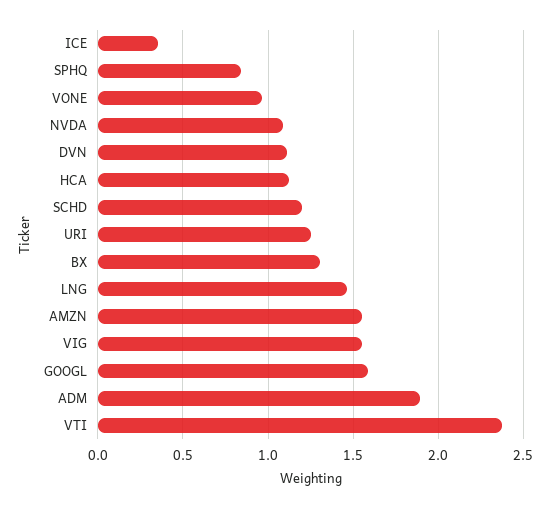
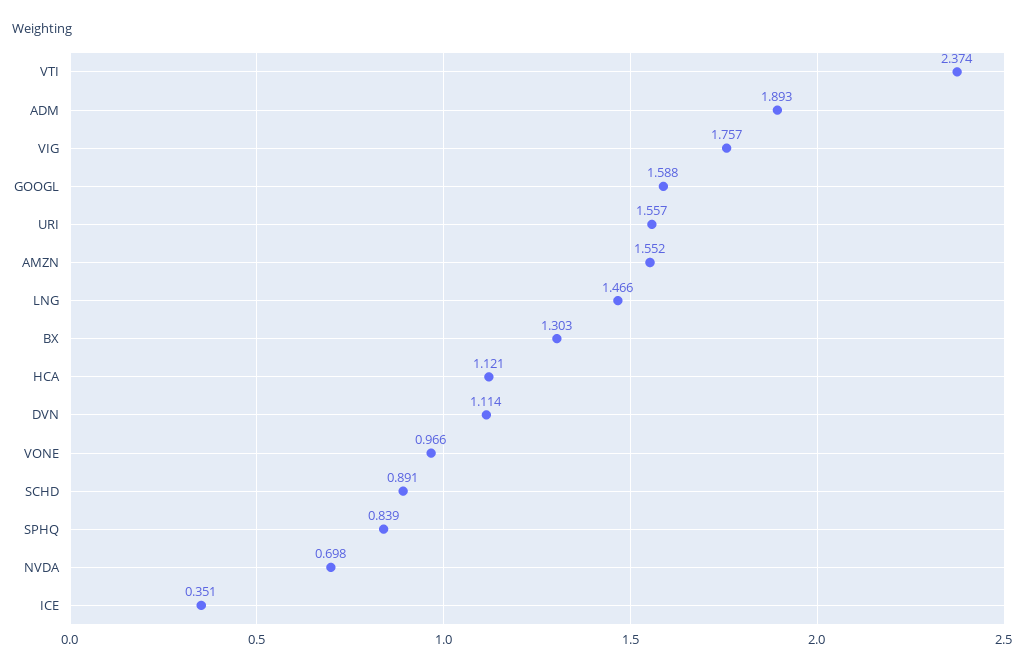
NVDA: 1.1 -> 0.698
SCHD: 1.2 -> 0.891
URI: 1.25 -> 1.557
VIG: 1.55 -> 1.757

